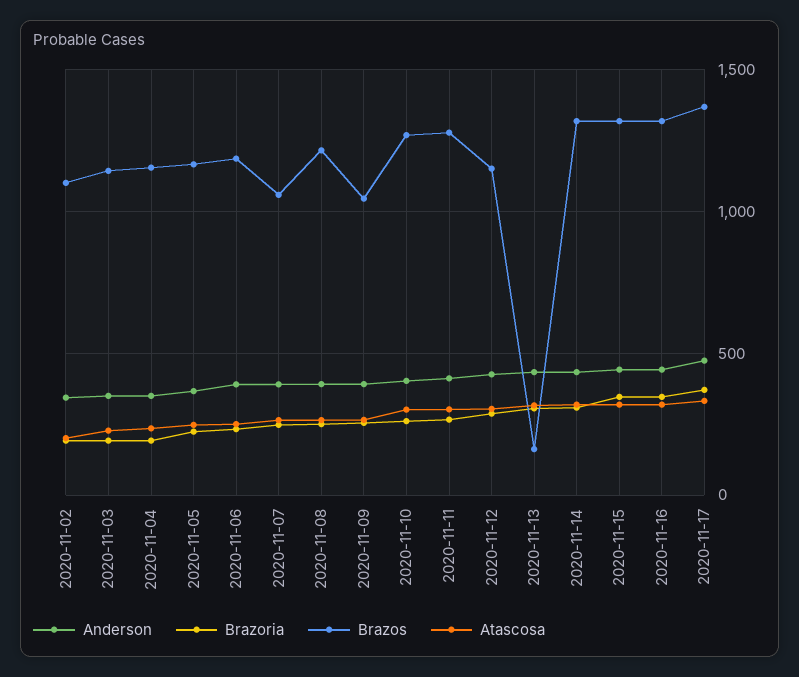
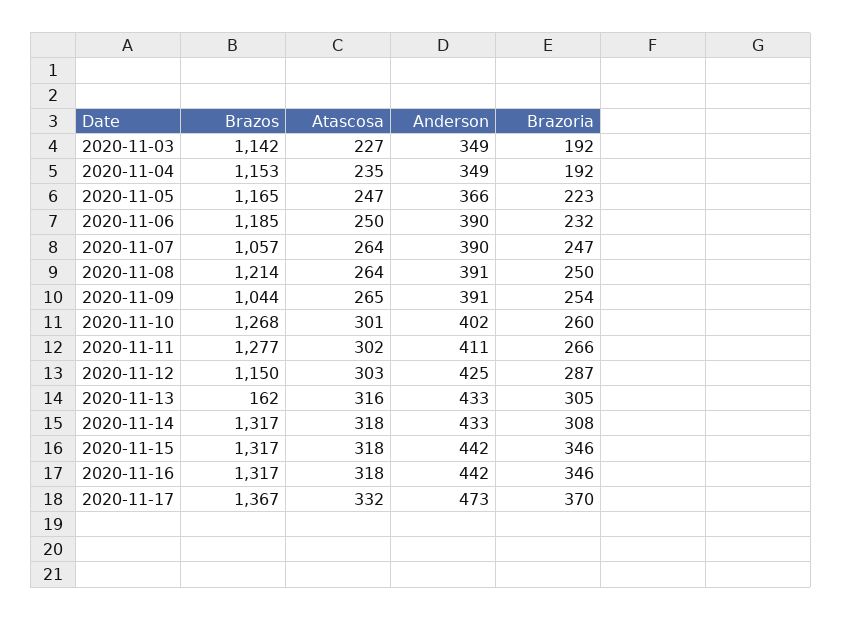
Anderson, 2020-11-02: 350 -> none
Brazoria, 2020-11-02: 200 -> none
Brazos, 2020-11-02: 1100 -> none
Atascosa, 2020-11-02: 200 -> none

